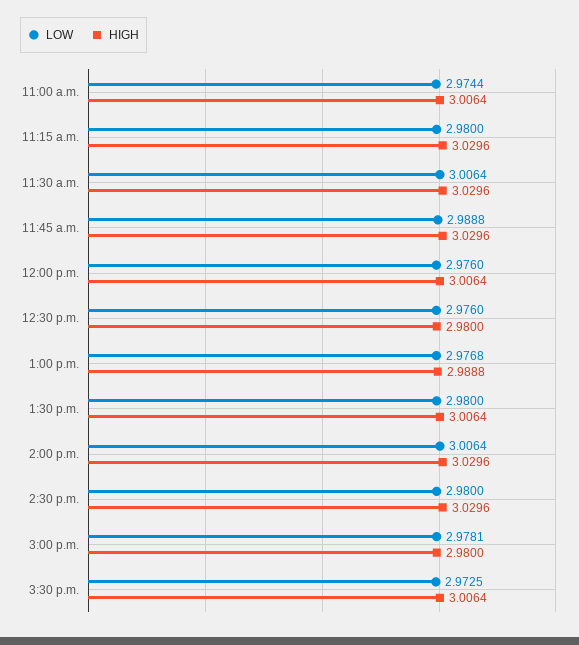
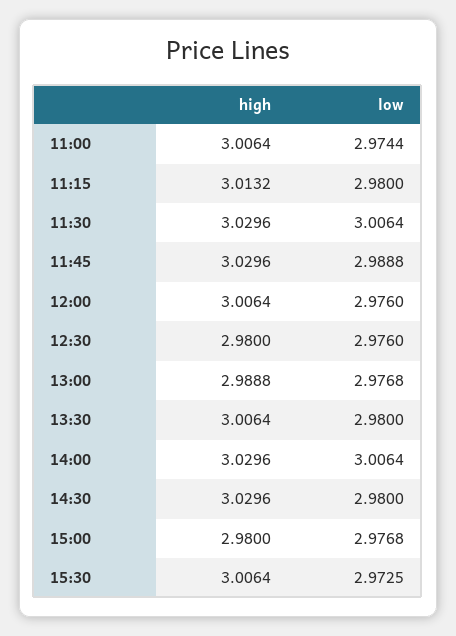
HIGH, 11:15 a.m.: 3.0296 -> 3.0132
LOW, 3:00 p.m.: 2.9781 -> 2.9768

